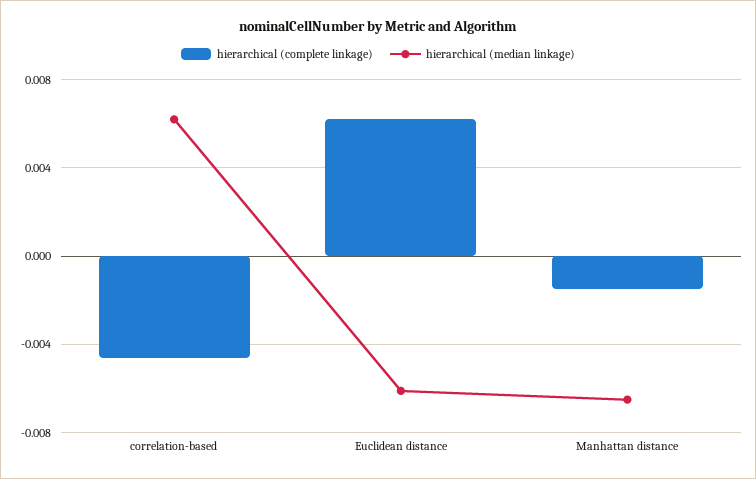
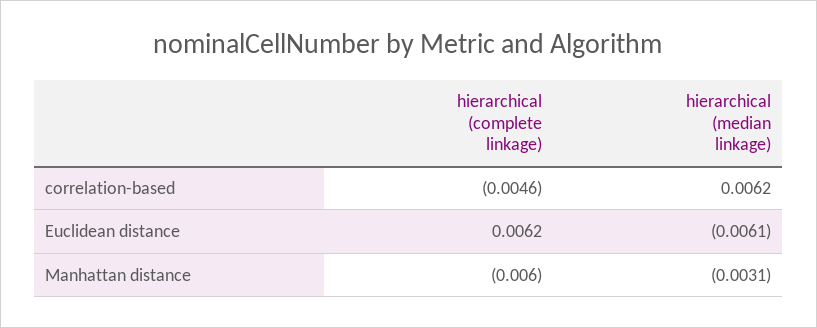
hierarchical (complete linkage), Manhattan distance: -0.0015 -> -0.006
hierarchical (median linkage), Manhattan distance: -0.0065 -> -0.0031

